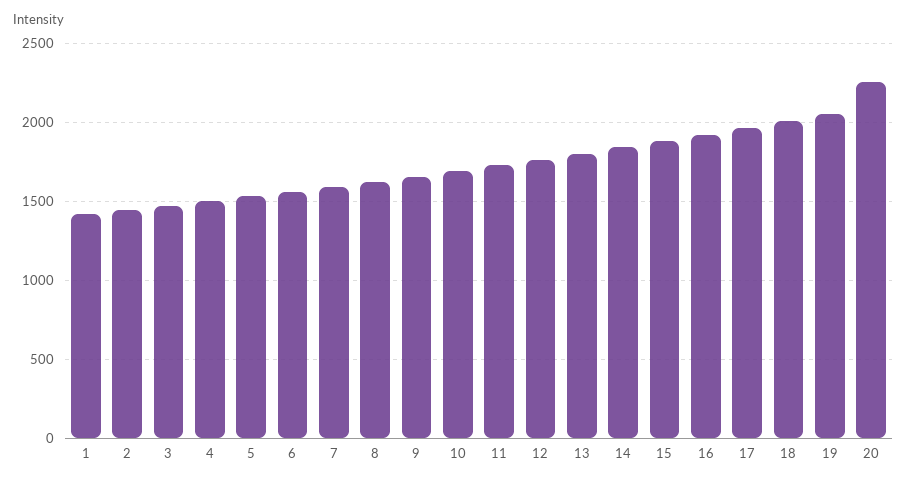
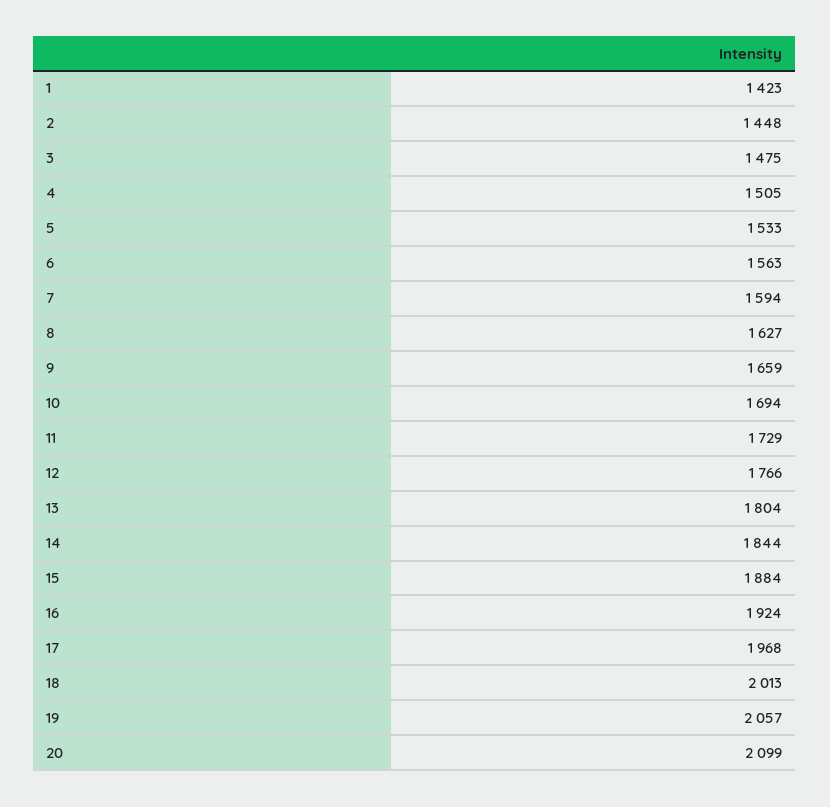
20: 2250 -> 2099

